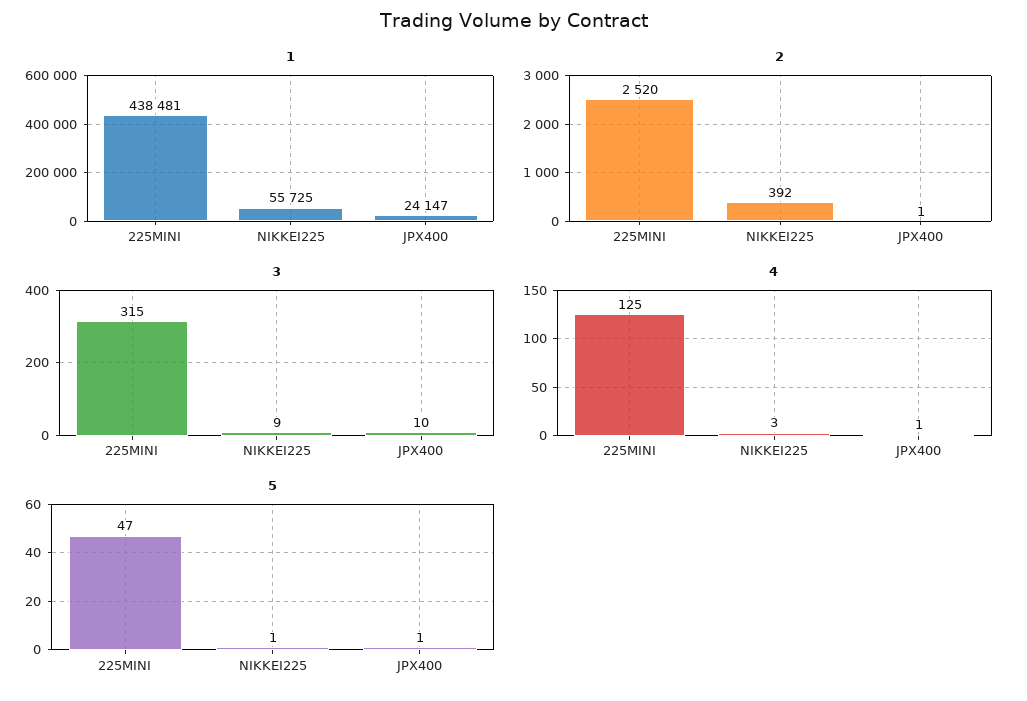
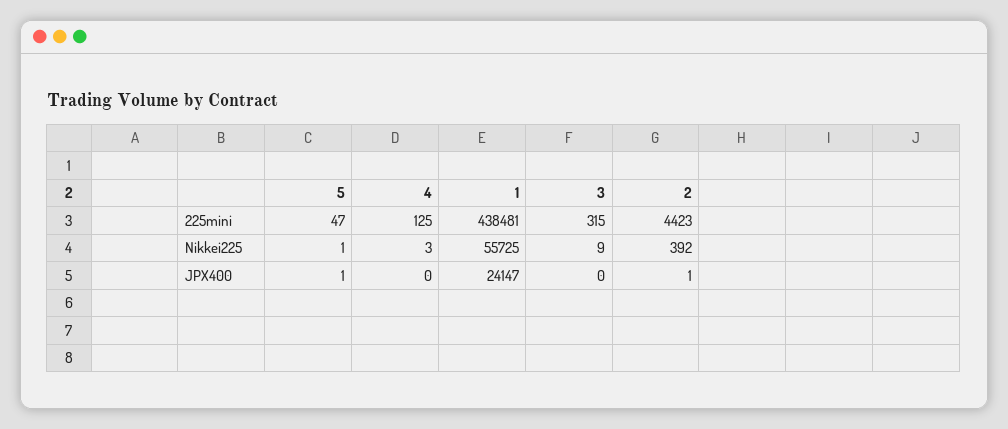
2, 225MINI: 2520 -> 4423
3, JPX400: 10 -> 0
4, JPX400: 1 -> 0

